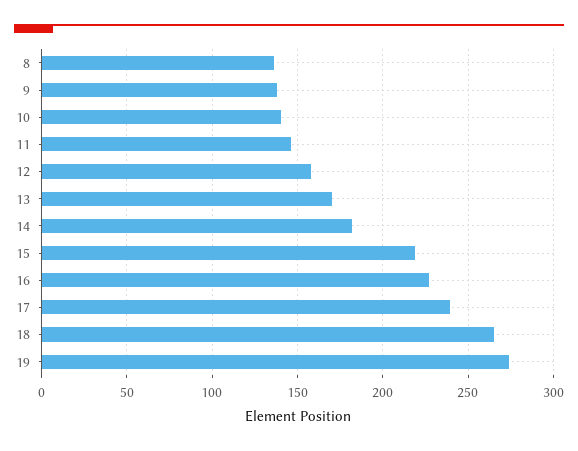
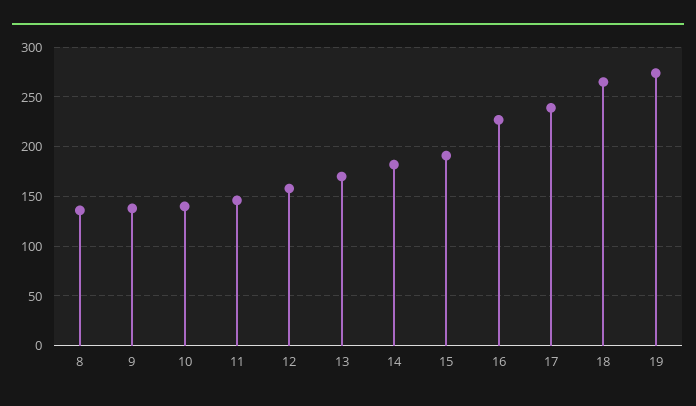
15: 220 -> 190

